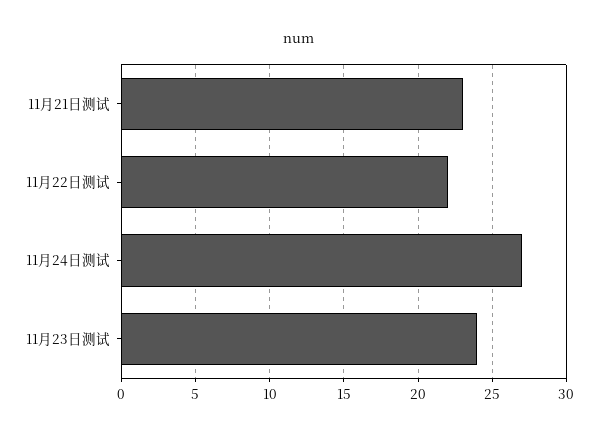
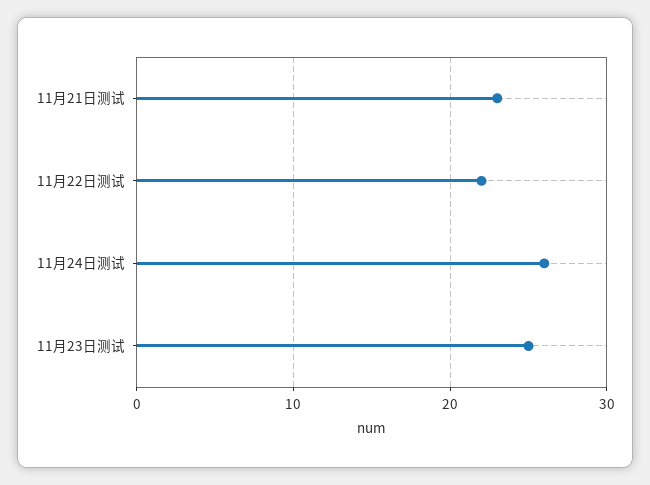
11月24日测试: 27 -> 26
11月23日测试: 24 -> 25

